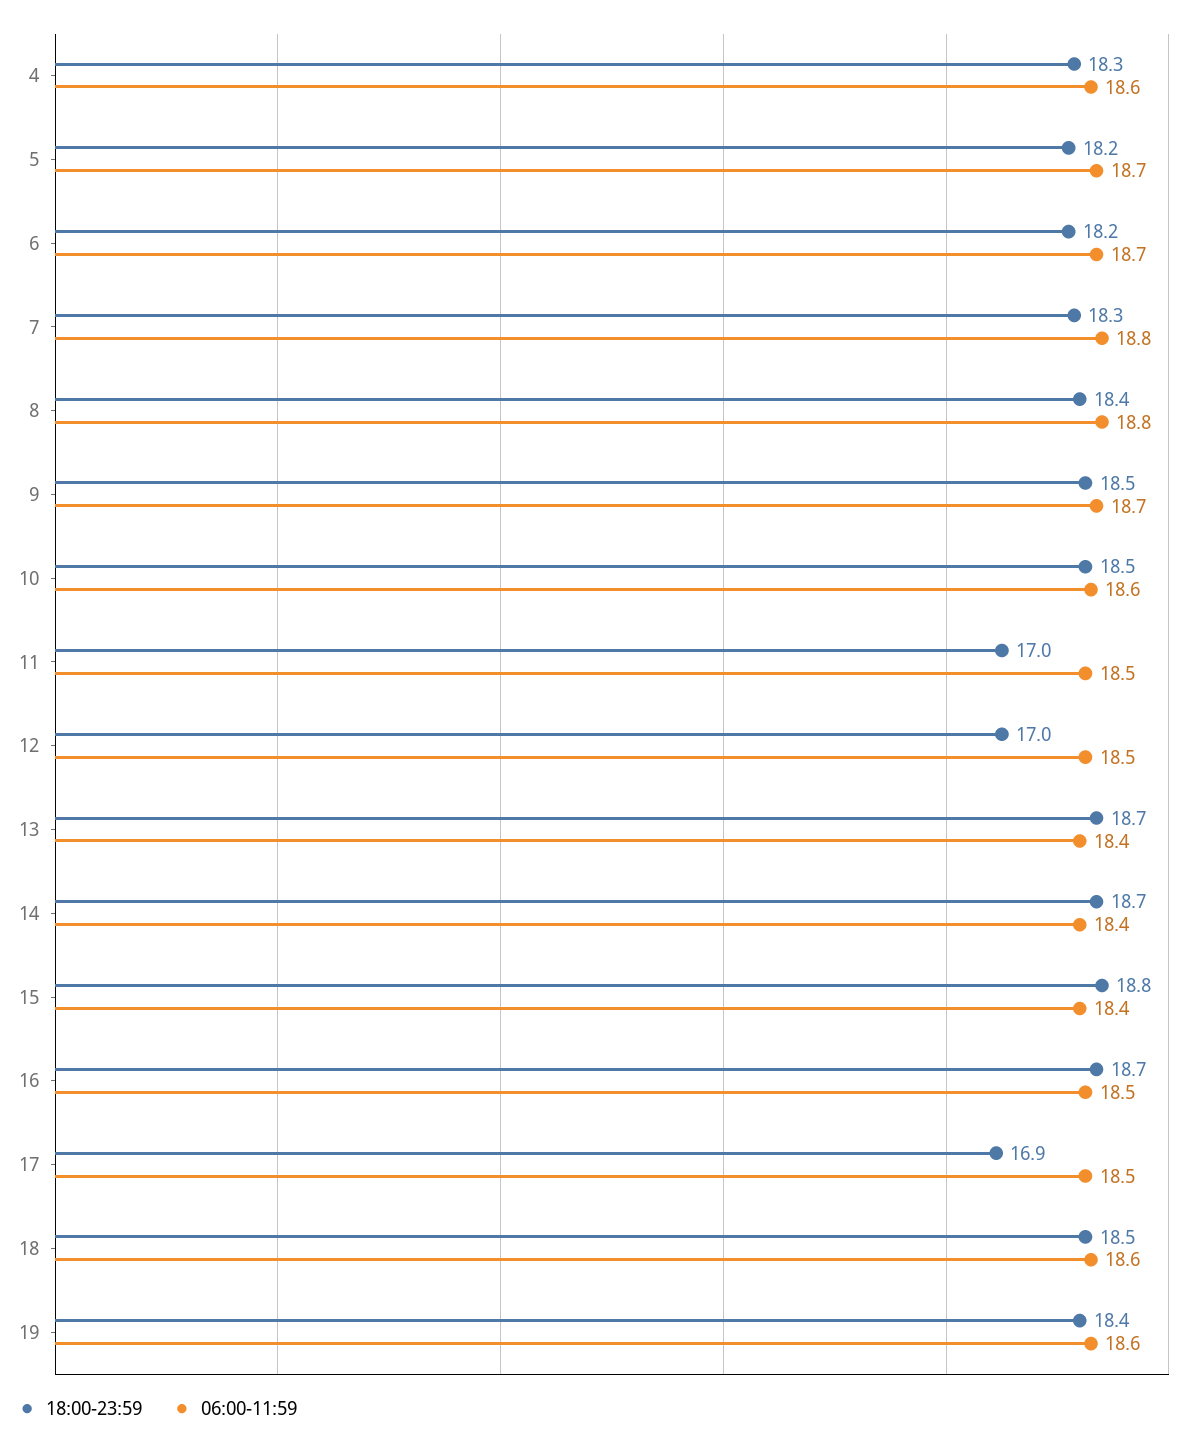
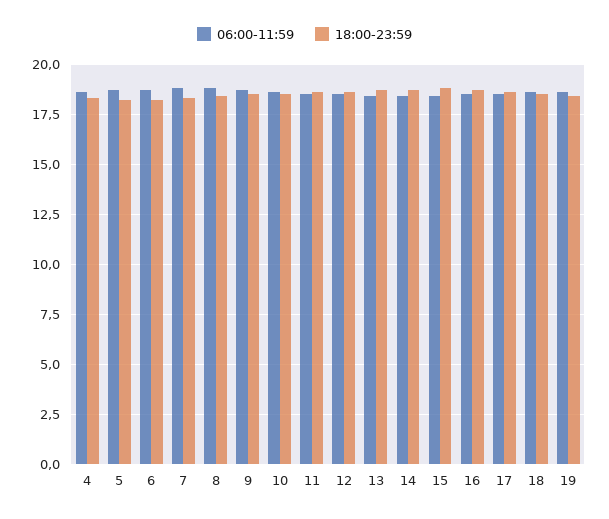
18:00-23:59, 11: 17 -> 18.5
18:00-23:59, 12: 17 -> 18.5
18:00-23:59, 17: 16.9 -> 18.5

